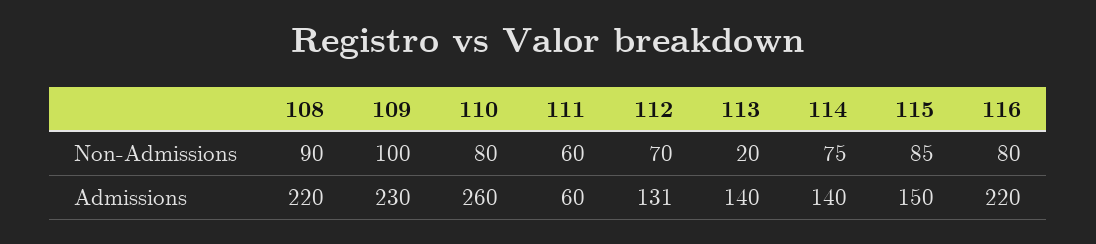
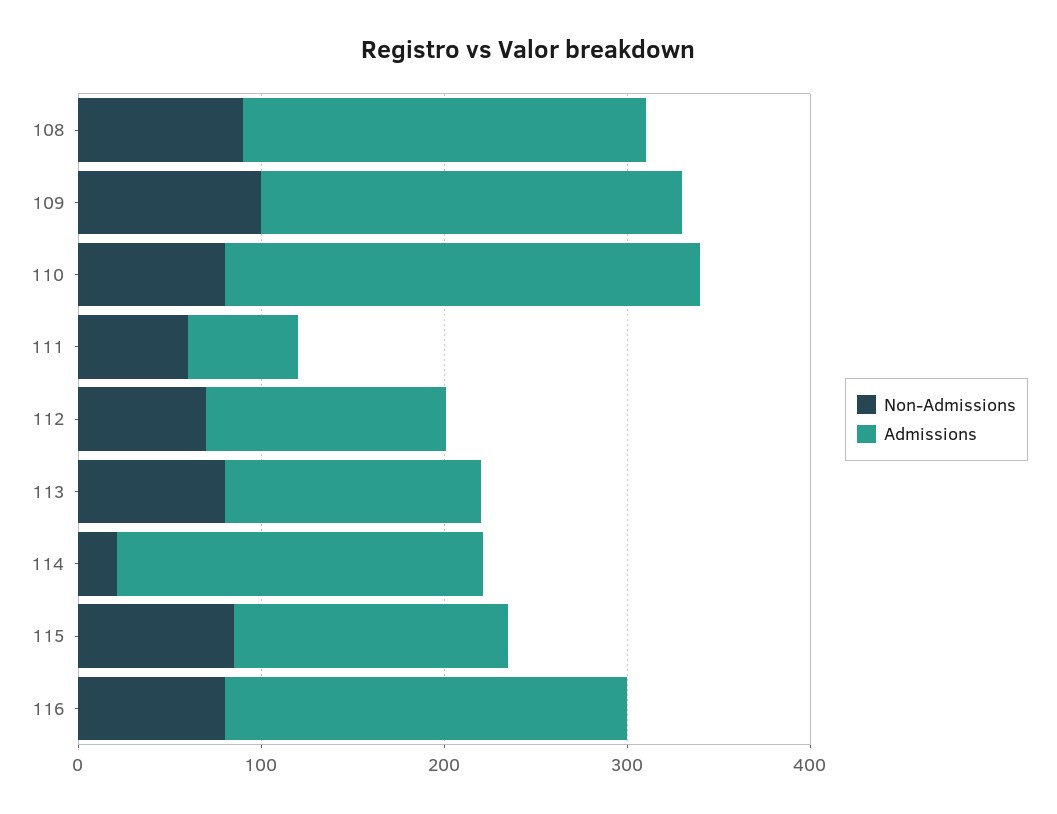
Non-Admissions, 113: 20 -> 80
Non-Admissions, 114: 75 -> 20
Admissions, 114: 140 -> 200

